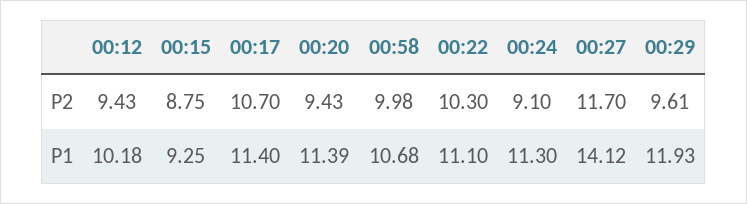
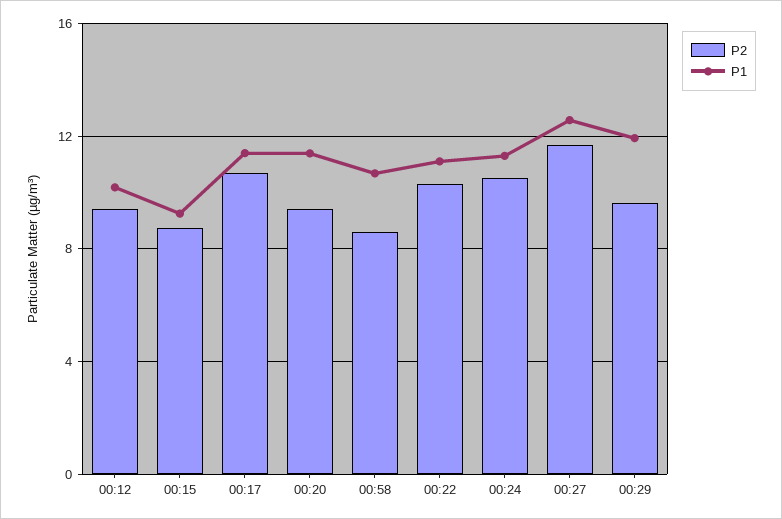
P2, 00:58: 9.98 -> 8.5
P2, 00:24: 9.1 -> 10.5
P1, 00:27: 14.12 -> 12.5

